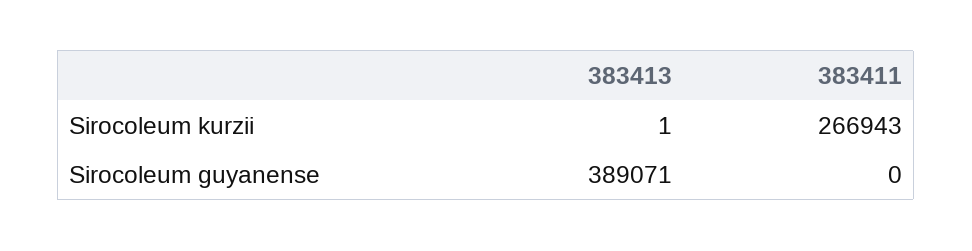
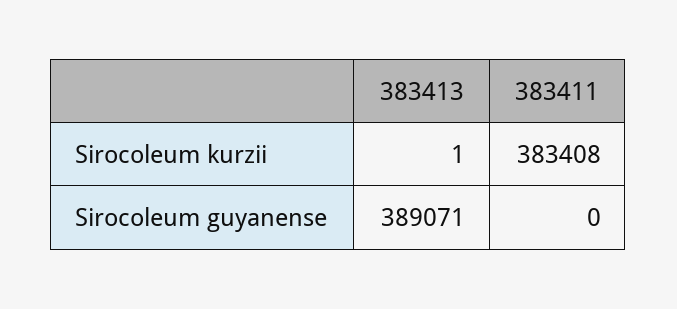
383411, Sirocoleum kurzii: 266943 -> 383408

